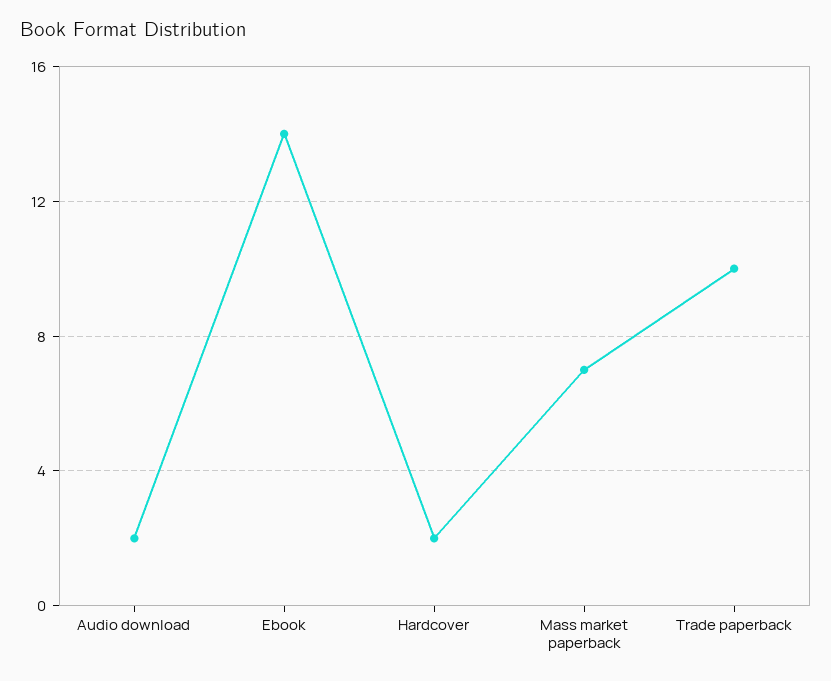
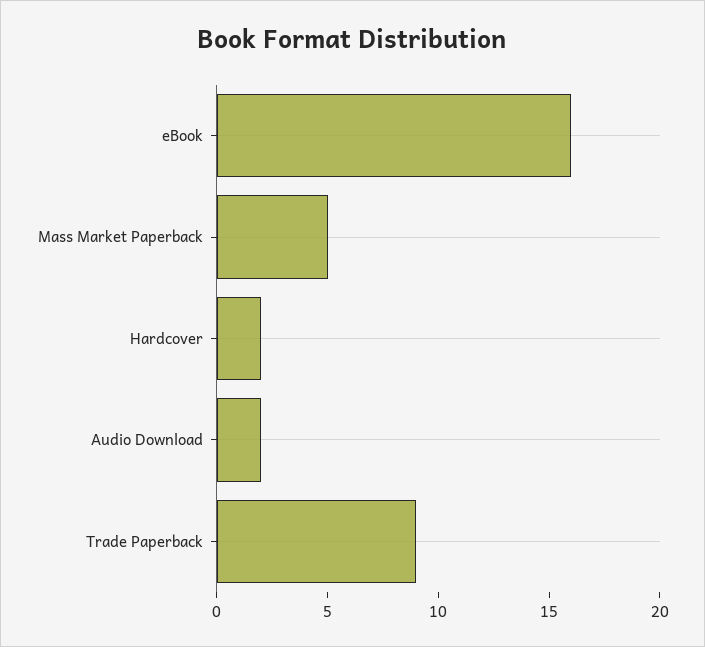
Ebook: 14 -> 16
Mass market paperback: 7 -> 5
Trade paperback: 10 -> 9

